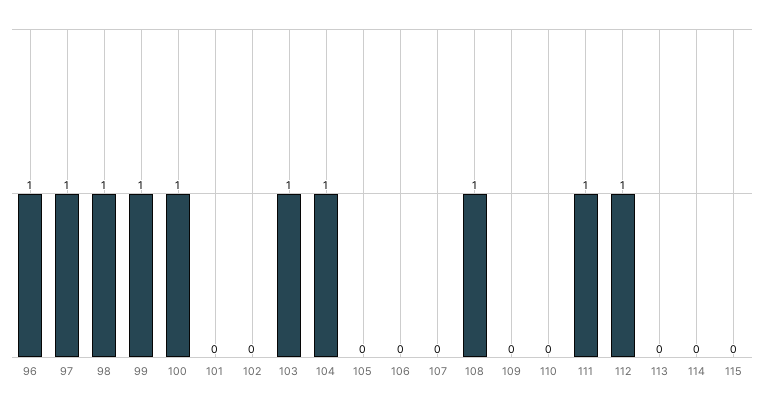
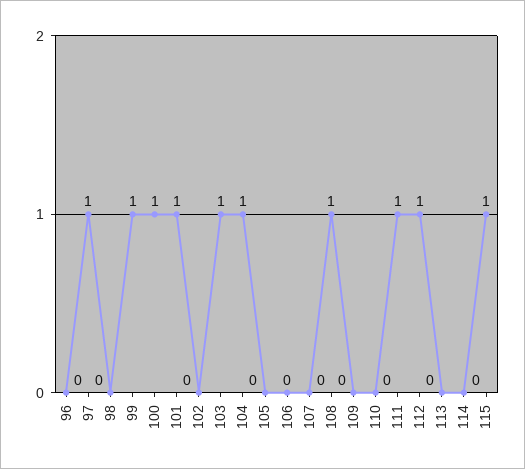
96: 1 -> 0
98: 1 -> 0
101: 0 -> 1
115: 0 -> 1

